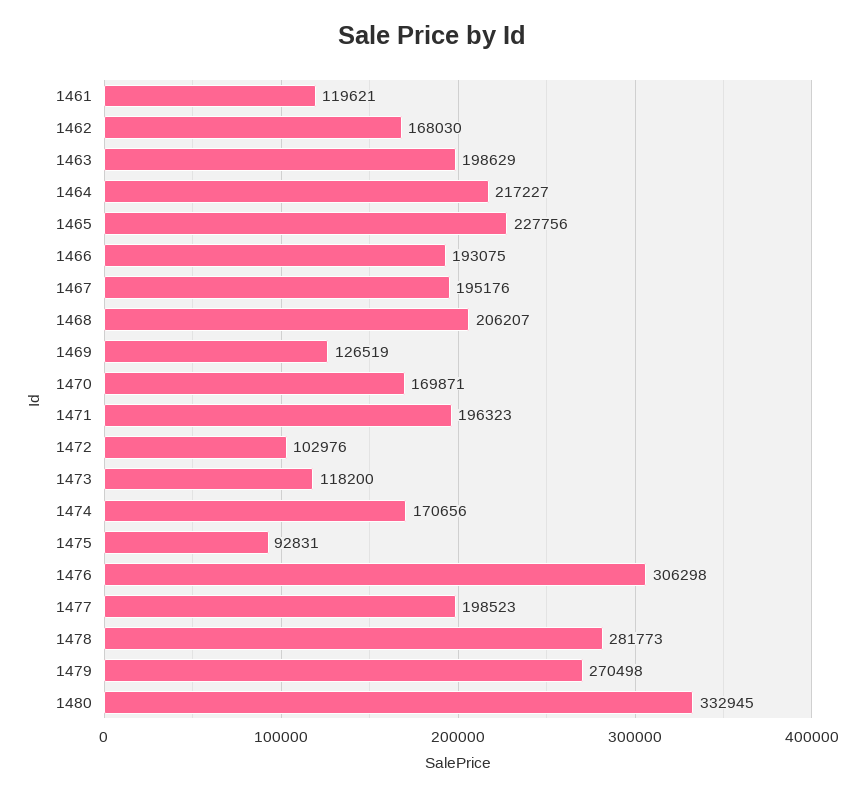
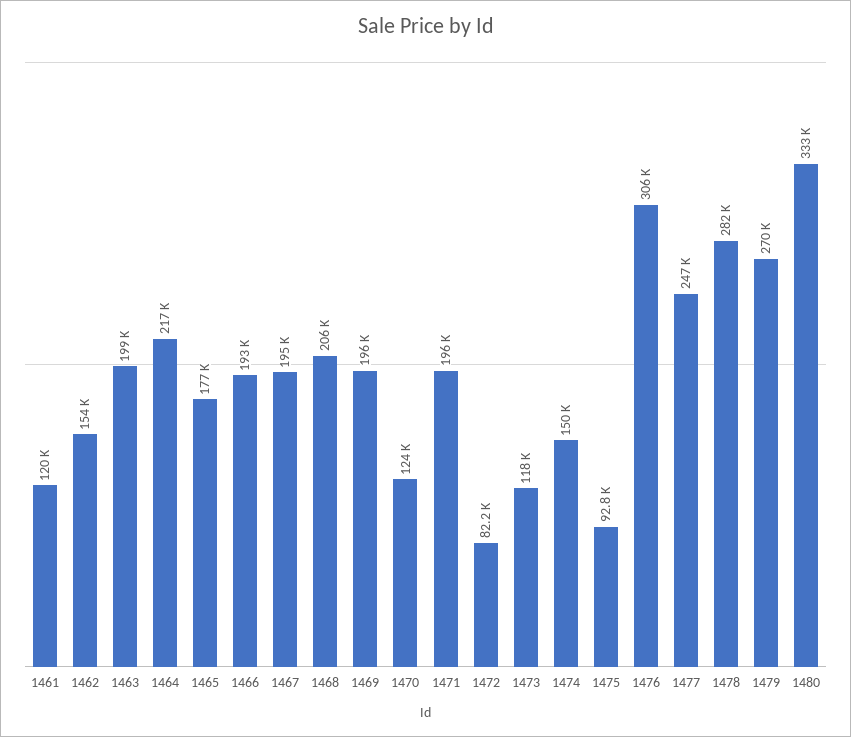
1462: 168030 -> 154000
1465: 227756 -> 177000
1469: 126519 -> 196000
1470: 169871 -> 124000
1472: 102976 -> 82200
1474: 170656 -> 150000
1477: 198523 -> 247000

